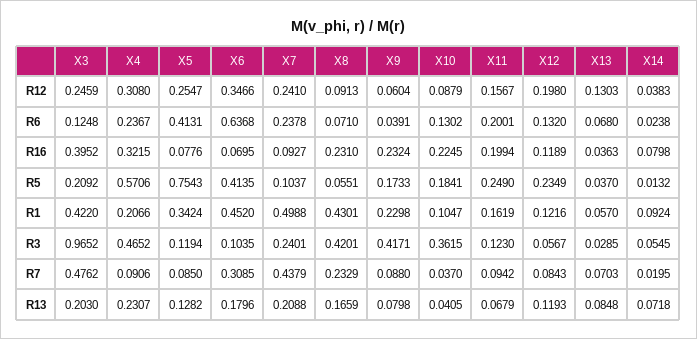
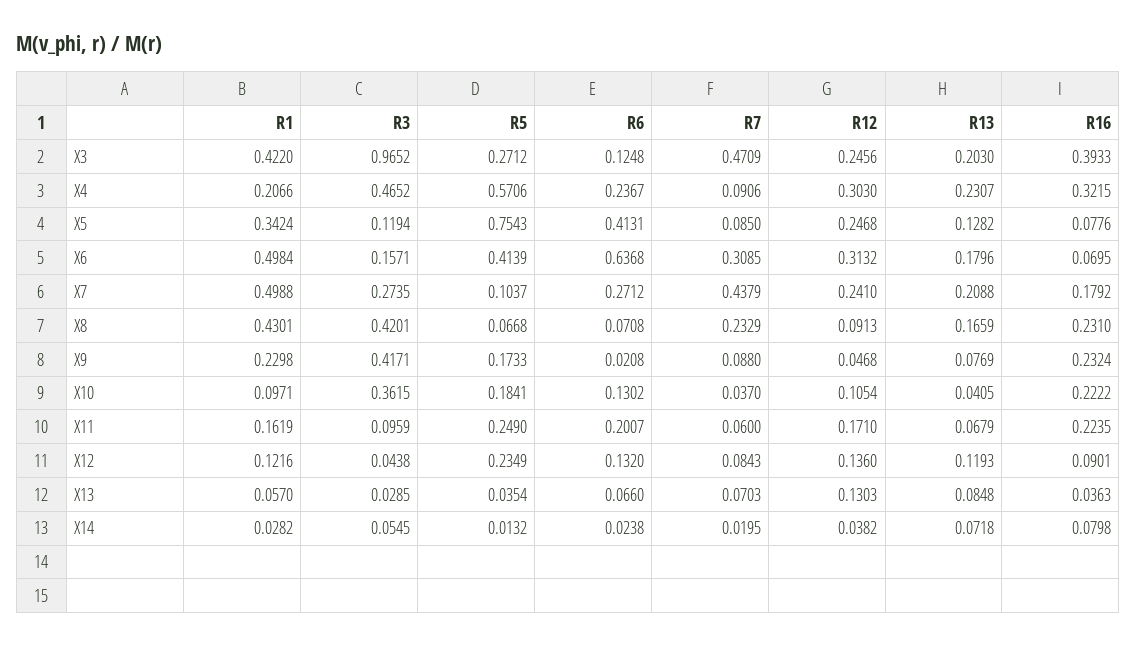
X3, R12: 0.2459 -> 0.2456
X4, R12: 0.308 -> 0.303
X5, R12: 0.2547 -> 0.2468
X6, R12: 0.3466 -> 0.3132
X9, R12: 0.0604 -> 0.0468
X10, R12: 0.0879 -> 0.1054
X11, R12: 0.1567 -> 0.171
X12, R12: 0.198 -> 0.136
X14, R12: 0.0383 -> 0.0382
X7, R6: 0.2378 -> 0.2712
X8, R6: 0.071 -> 0.0708
X9, R6: 0.0391 -> 0.0208
X11, R6: 0.2001 -> 0.2007
X13, R6: 0.068 -> 0.066
X3, R16: 0.3952 -> 0.3933
X7, R16: 0.0927 -> 0.1792
X10, R16: 0.2245 -> 0.2222
X11, R16: 0.1994 -> 0.2235
X12, R16: 0.1189 -> 0.0901
X3, R5: 0.2092 -> 0.2712
X6, R5: 0.4135 -> 0.4139
X8, R5: 0.0551 -> 0.0668
X13, R5: 0.037 -> 0.0354
X6, R1: 0.452 -> 0.4984
X10, R1: 0.1047 -> 0.0971
X14, R1: 0.0924 -> 0.0282
X6, R3: 0.1035 -> 0.1571
X7, R3: 0.2401 -> 0.2735
X11, R3: 0.123 -> 0.0959
X12, R3: 0.0567 -> 0.0438
X3, R7: 0.4762 -> 0.4709
X11, R7: 0.0942 -> 0.06
X9, R13: 0.0798 -> 0.0769

